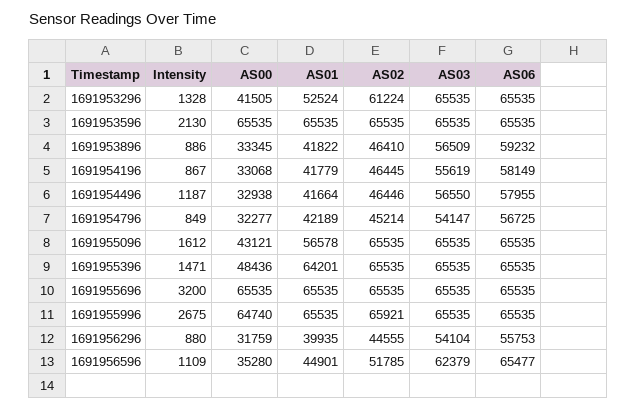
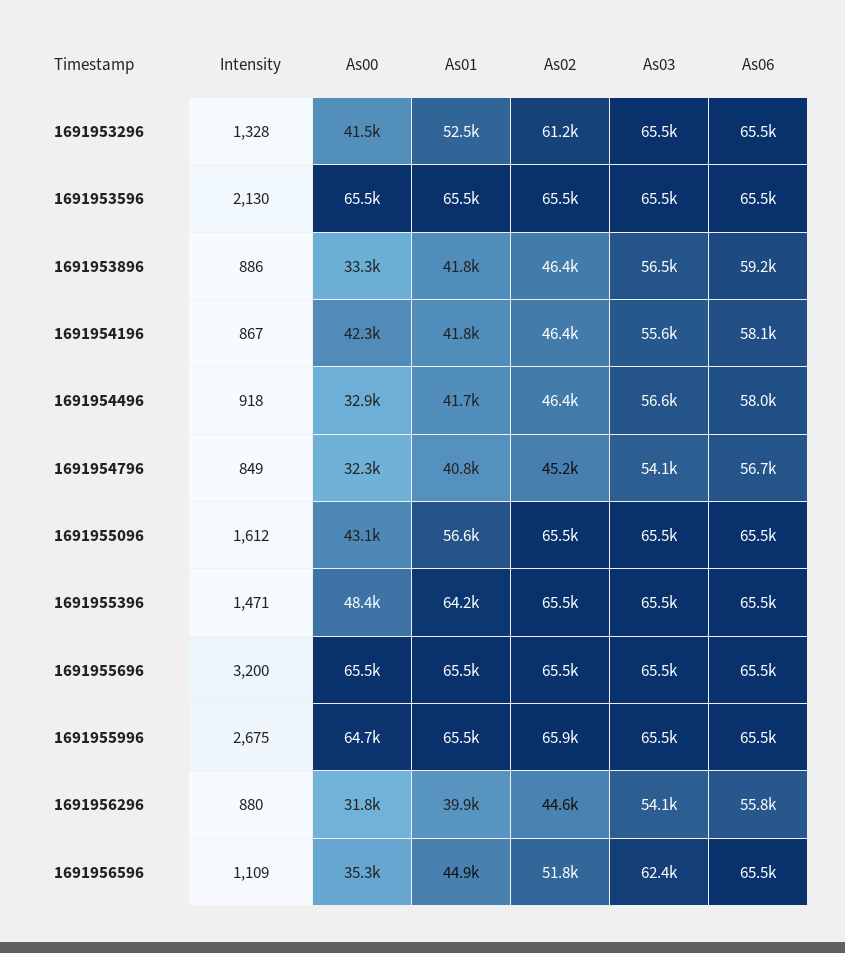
AS00, 1691954196: 33068 -> 42300
Intensity, 1691954496: 1187 -> 918
AS01, 1691954796: 42189 -> 40800

